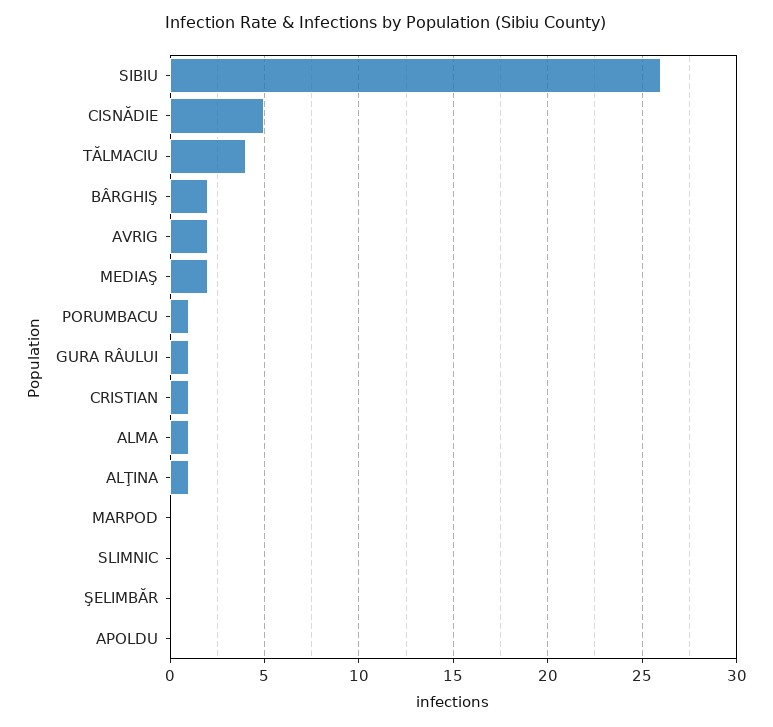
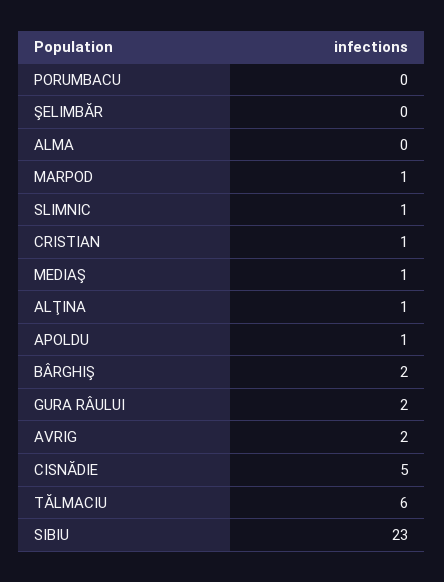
SIBIU: 26 -> 23
TĂLMACIU: 4 -> 6
MEDIAŞ: 2 -> 1
PORUMBACU: 1 -> 0
GURA RÂULUI: 1 -> 2
ALMA: 1 -> 0
MARPOD: 0 -> 1
SLIMNIC: 0 -> 1
APOLDU: 0 -> 1

